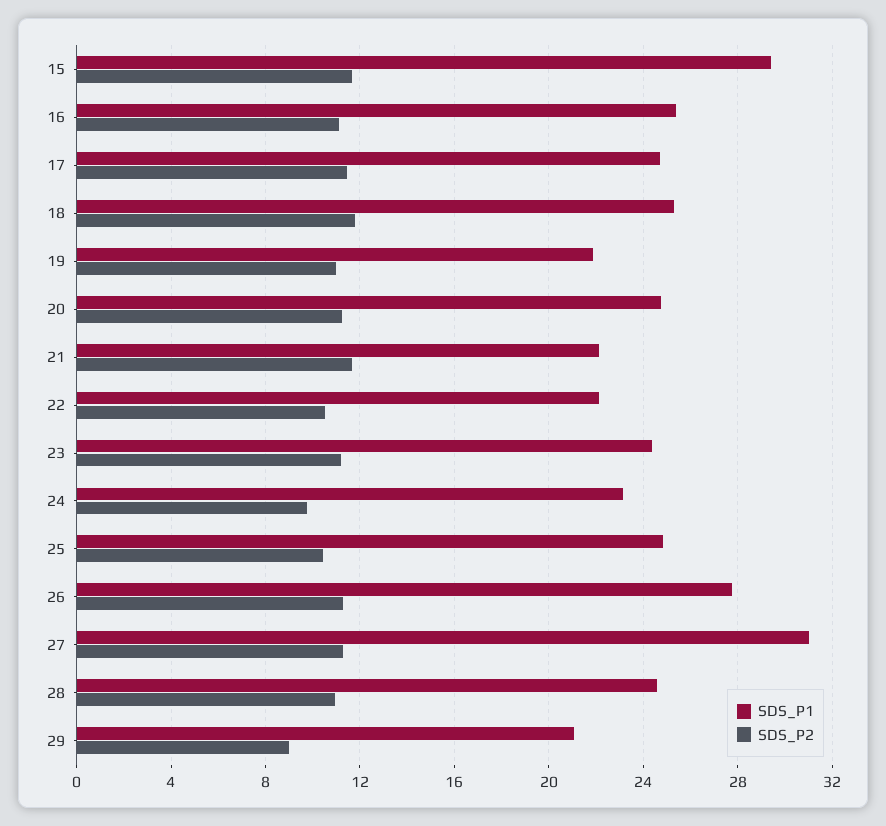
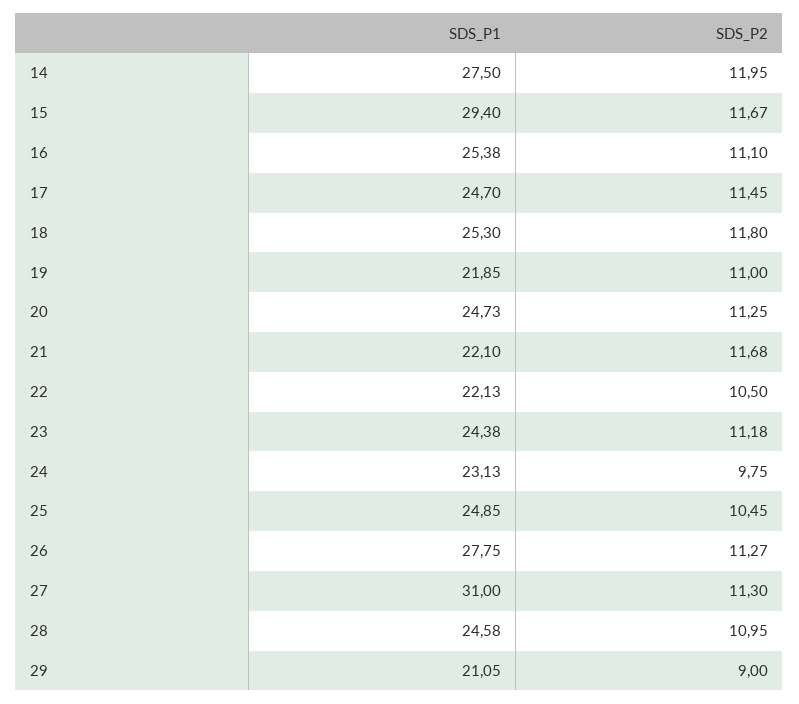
SDS_P1, 14: none -> 27.5
SDS_P2, 14: none -> 11.95

